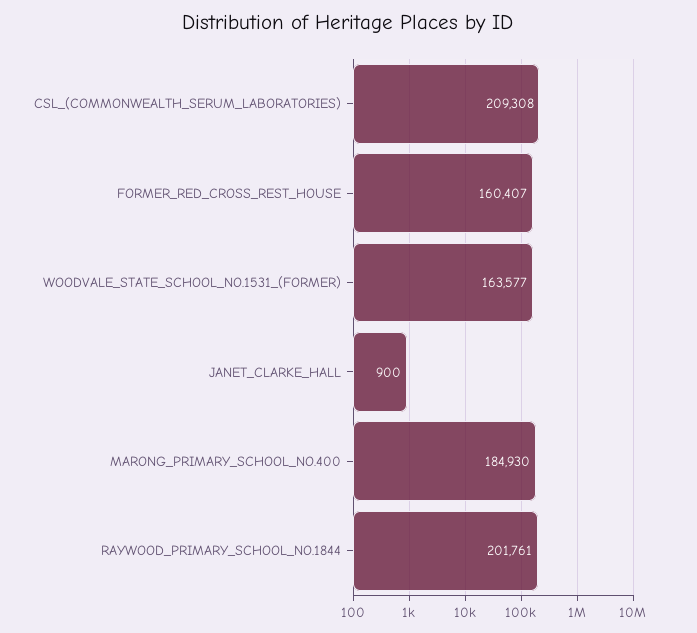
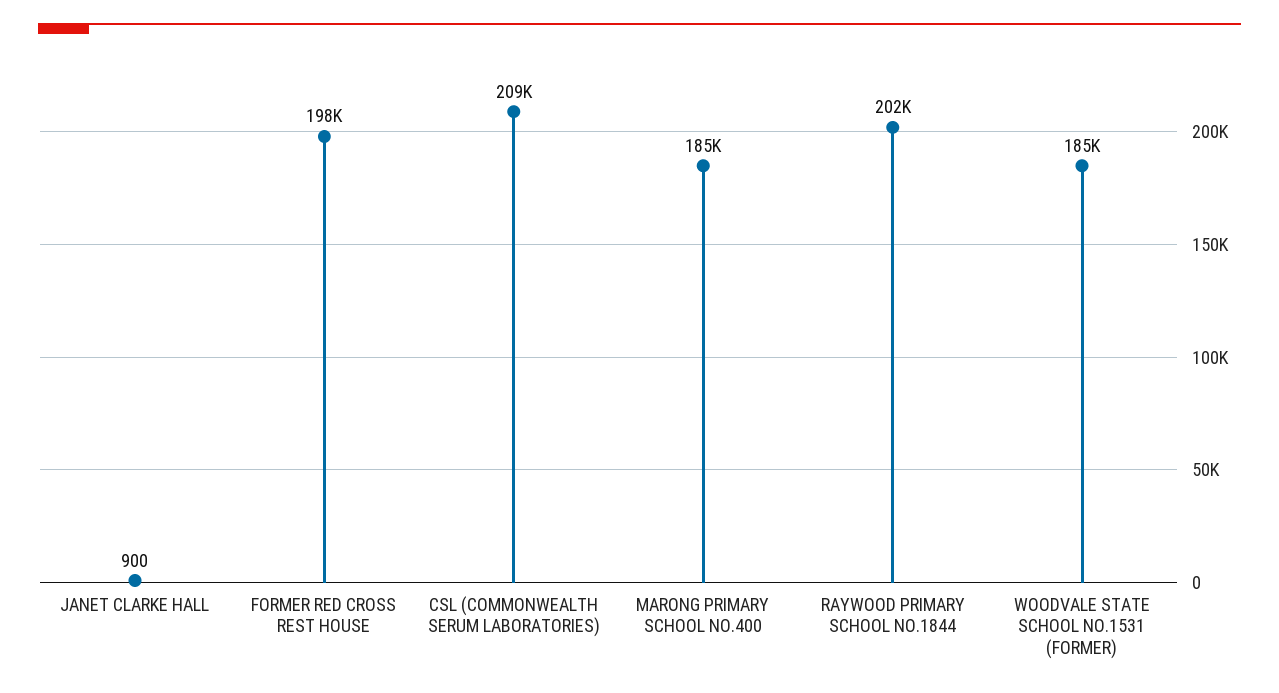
FORMER_RED_CROSS_REST_HOUSE: 160407 -> 198000
WOODVALE_STATE_SCHOOL_NO.1531_(FORMER): 163577 -> 185000

